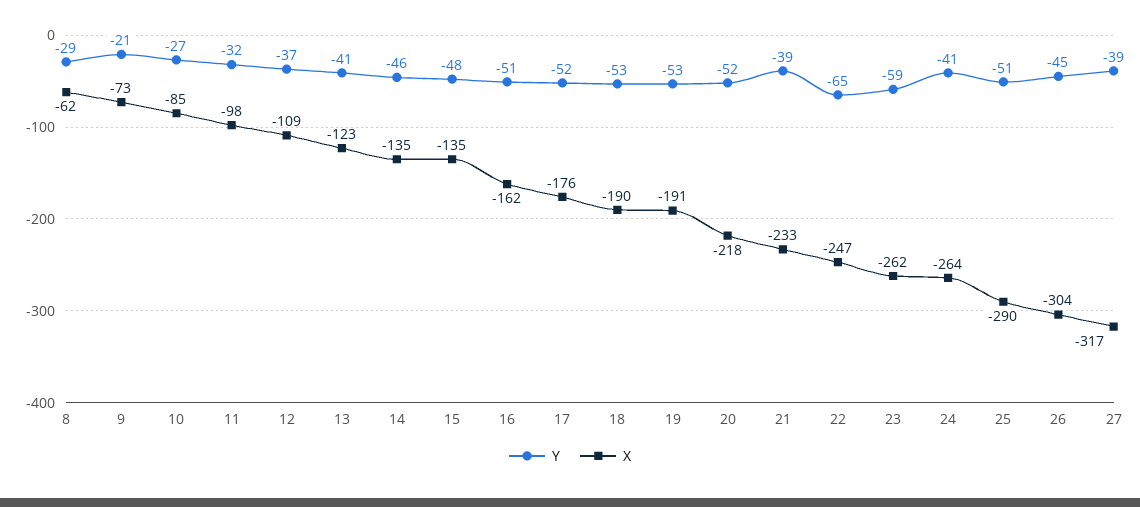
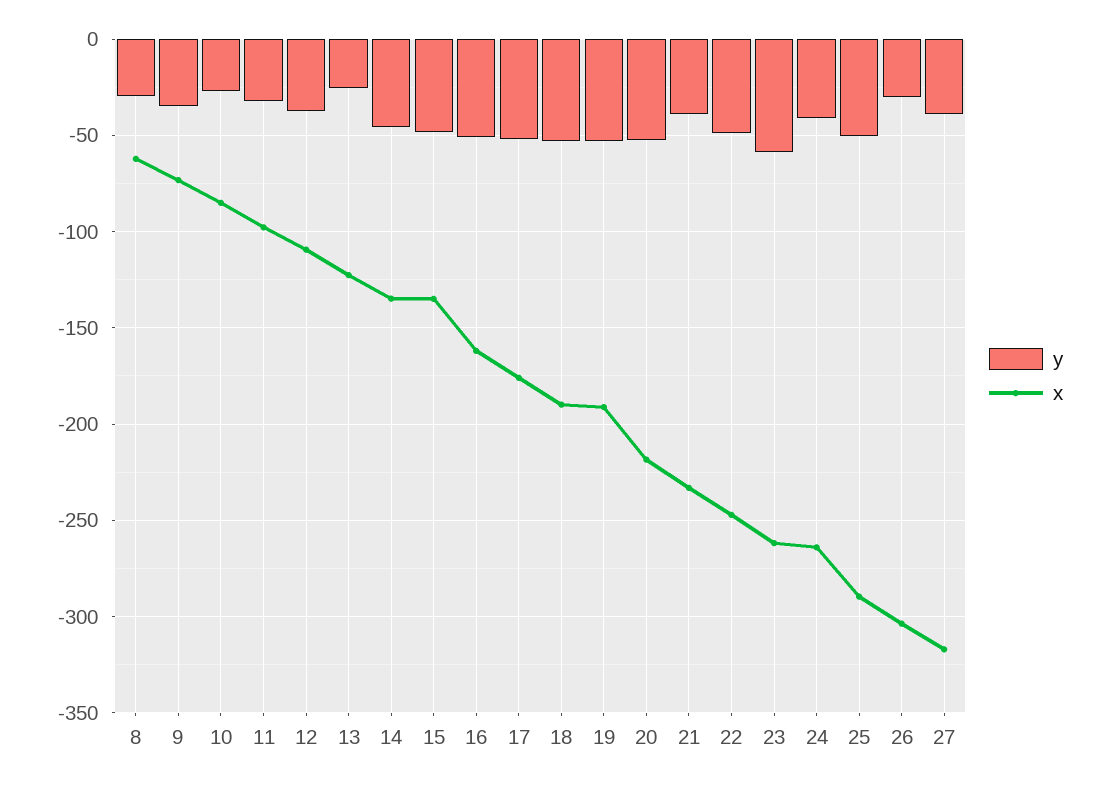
Y, 9: -21 -> -35
Y, 13: -41 -> -25
Y, 22: -65 -> -50
Y, 26: -45 -> -30

